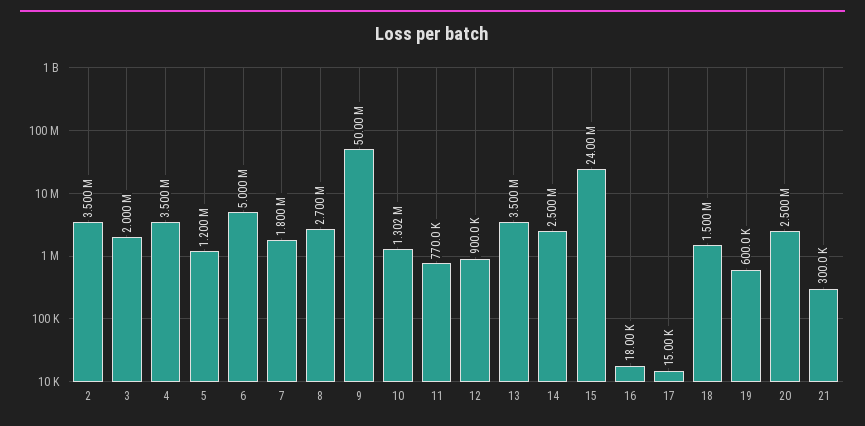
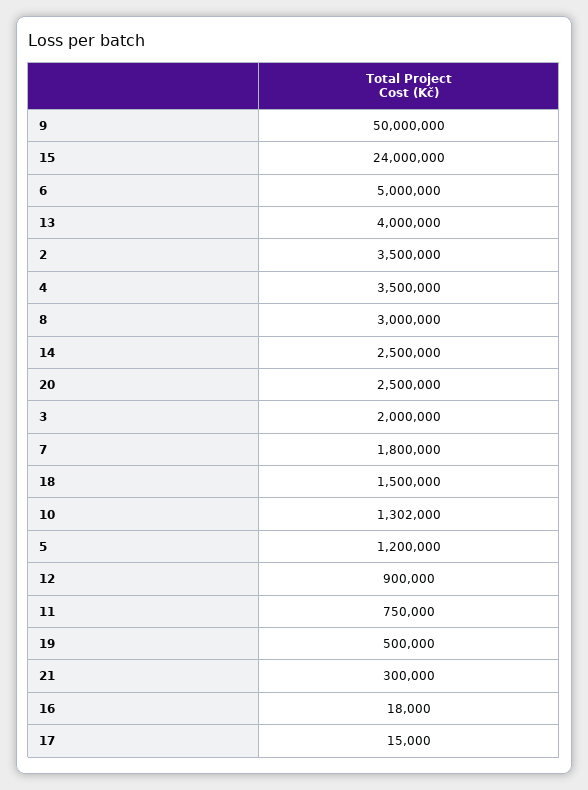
8: 2700000 -> 3000000
11: 770000 -> 750000
13: 3500000 -> 4000000
19: 600000 -> 500000

